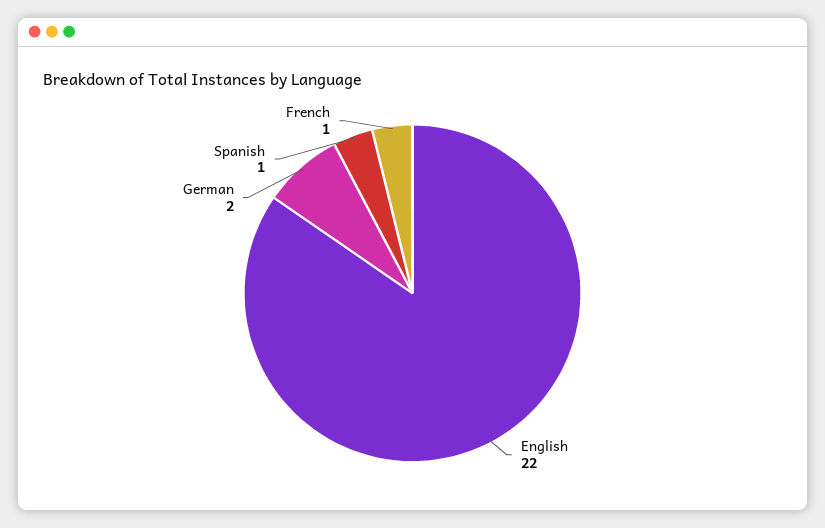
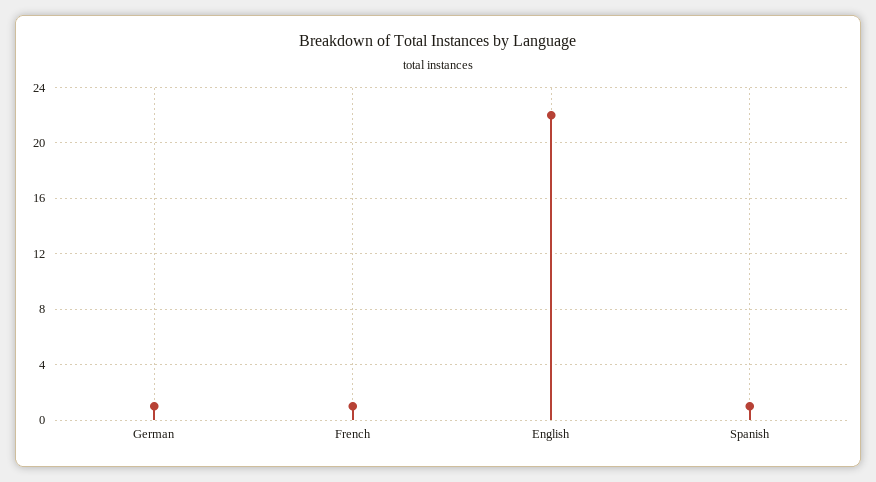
German: 2 -> 1

